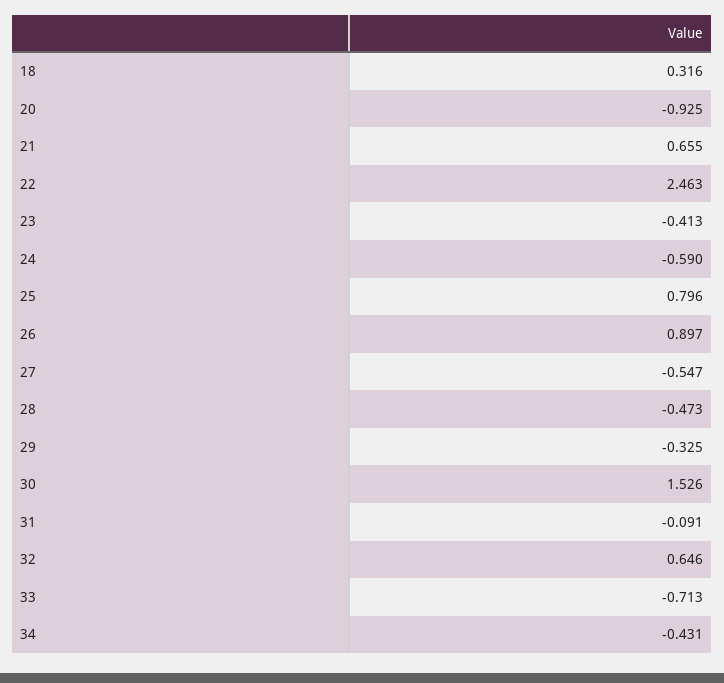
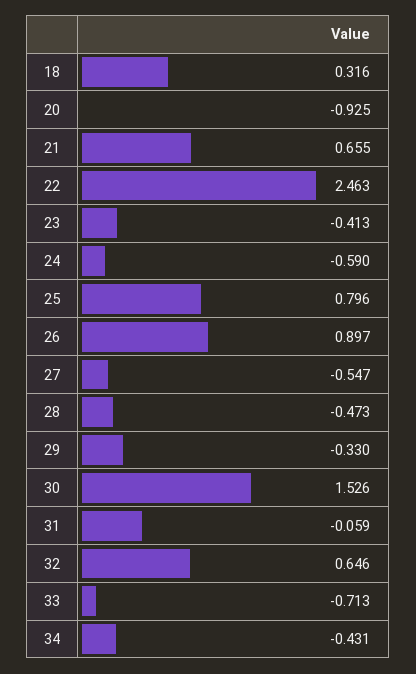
29: -0.325 -> -0.33
31: -0.091 -> -0.059

